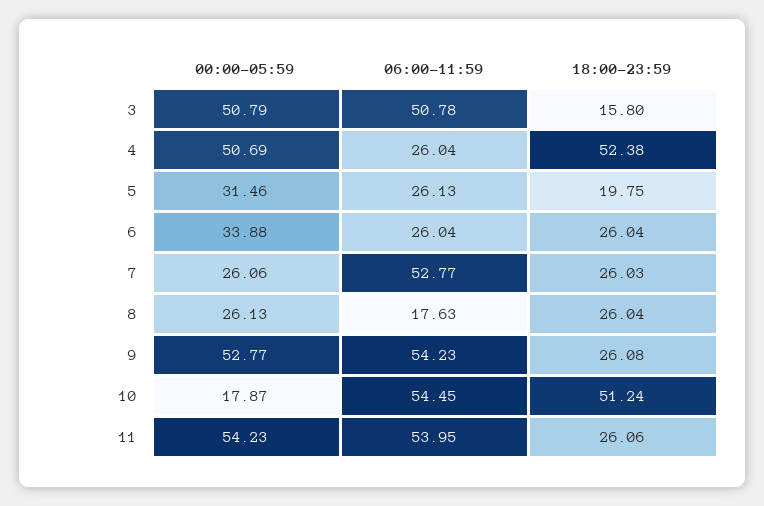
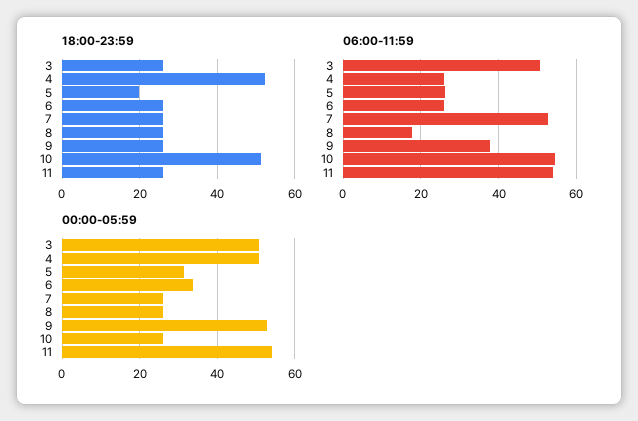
18:00-23:59, 3: 15.8 -> 26
06:00-11:59, 9: 54.23 -> 38
00:00-05:59, 10: 17.87 -> 26

